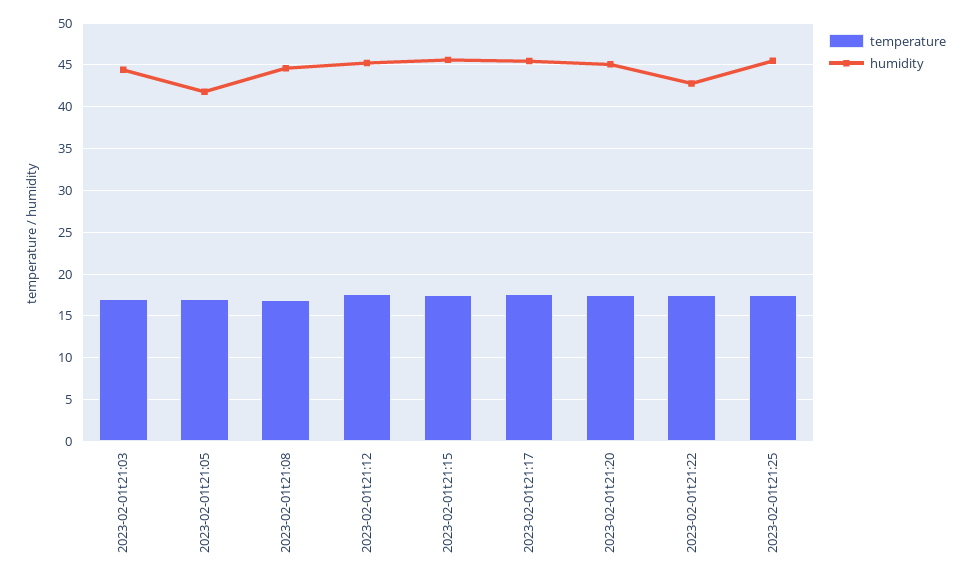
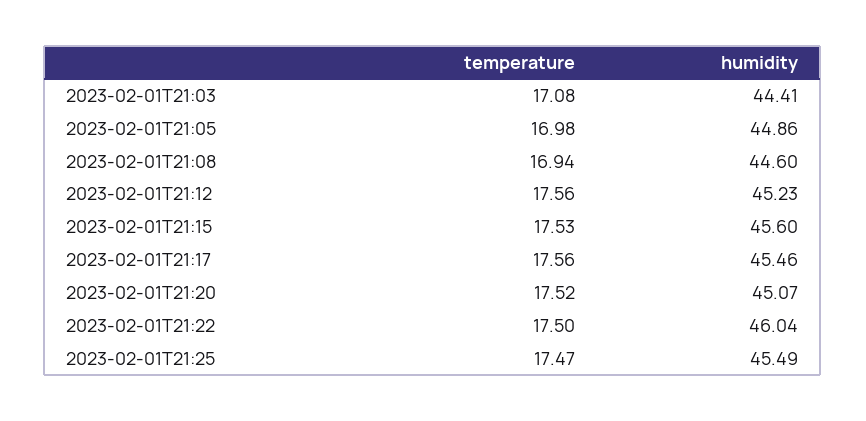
humidity, 2023-02-01t21:05: 42 -> 44.86
humidity, 2023-02-01t21:22: 43 -> 46.04

